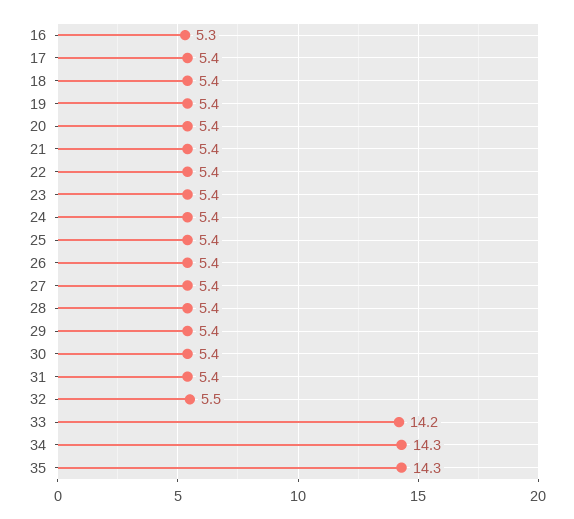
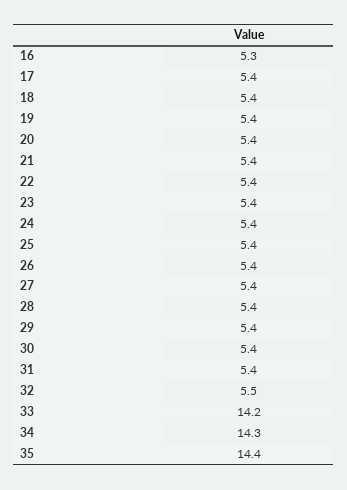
35: 14.3 -> 14.4

